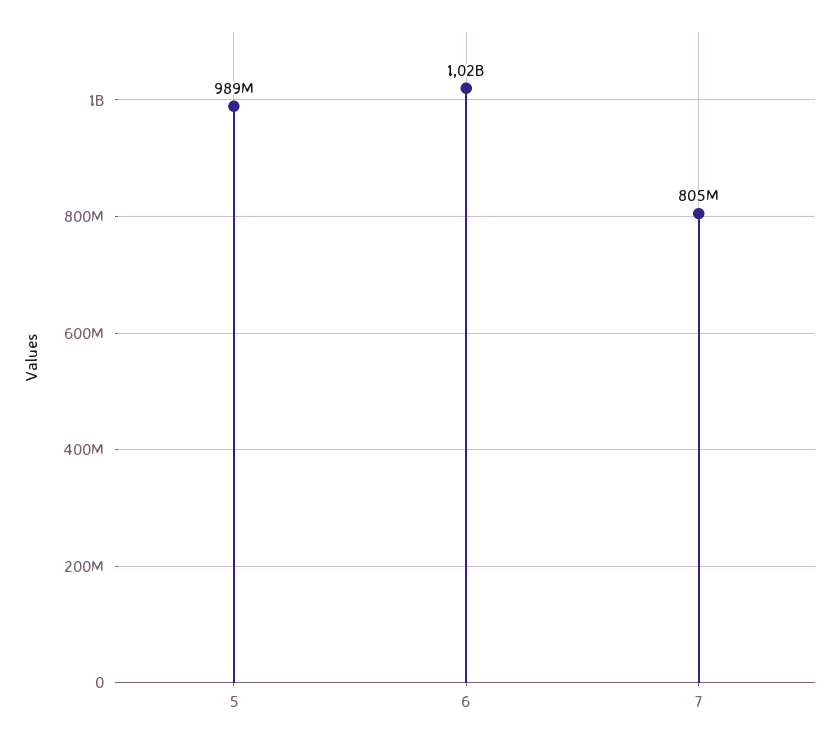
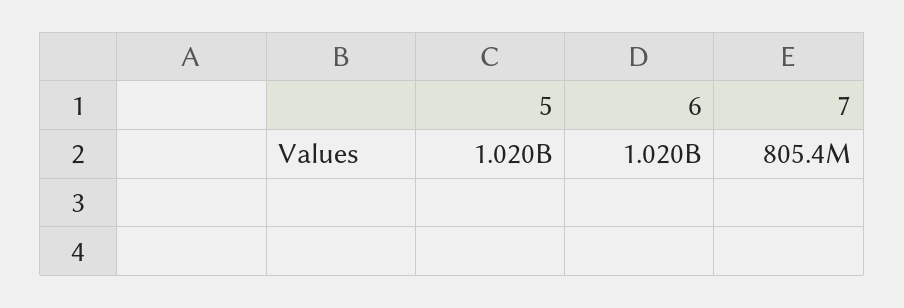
5: 989000000 -> 1020000000

